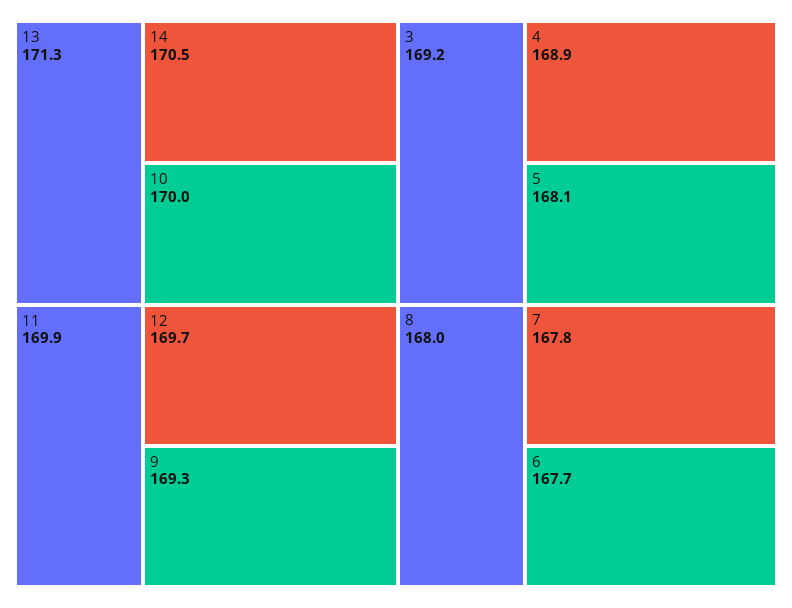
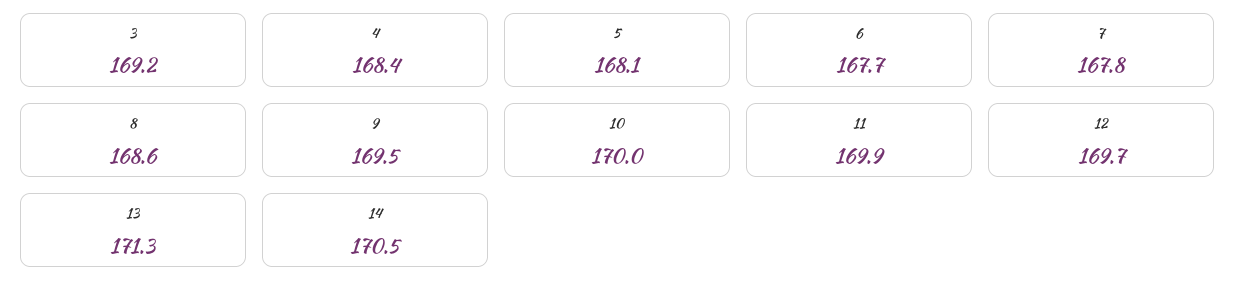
9: 169.3 -> 169.5
4: 168.9 -> 168.4
8: 168 -> 168.6

